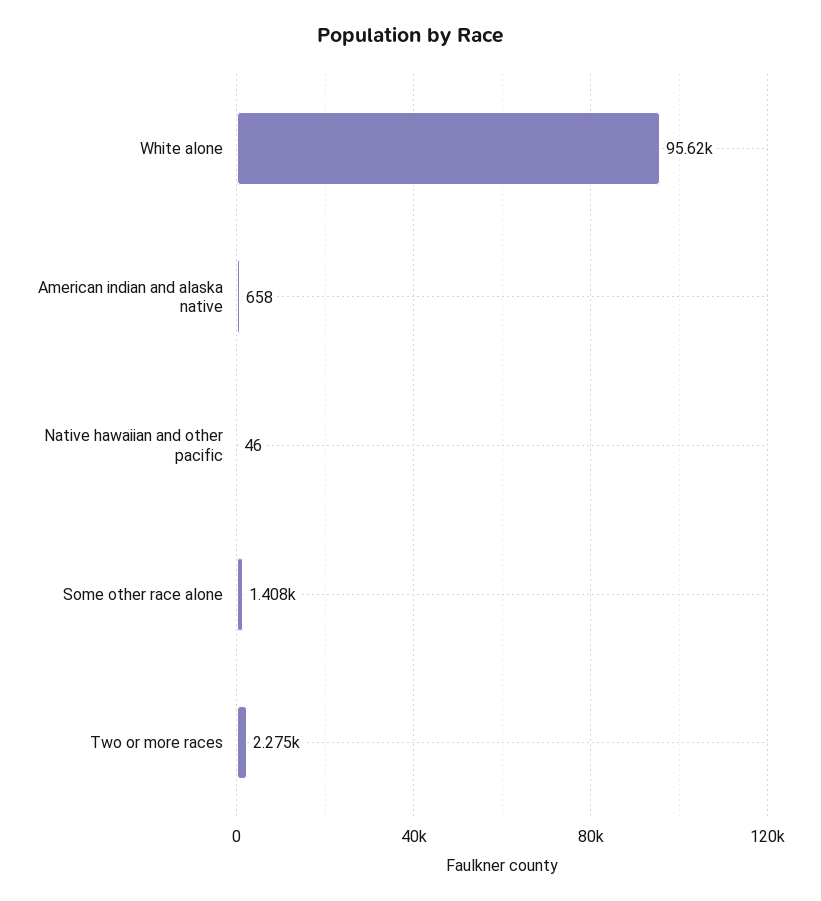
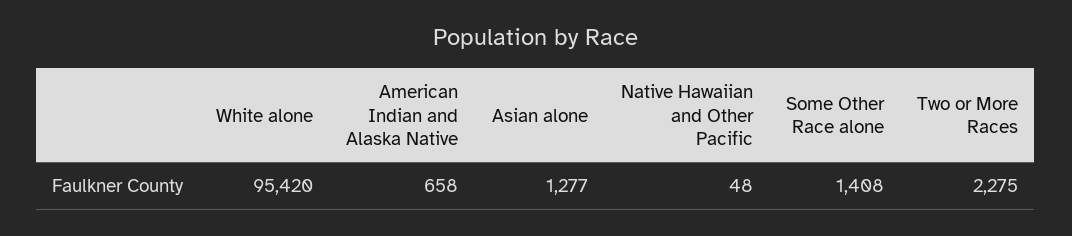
White alone: 95620 -> 95420
Native hawaiian and other pacific: 46 -> 48
Asian alone: none -> 1277

